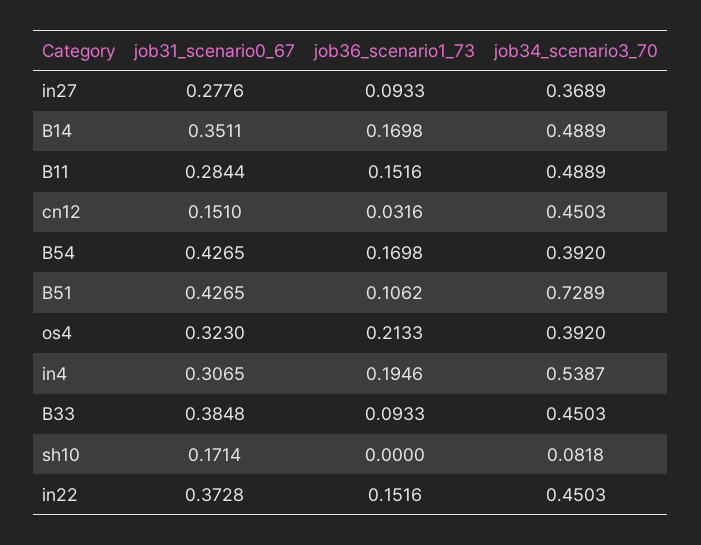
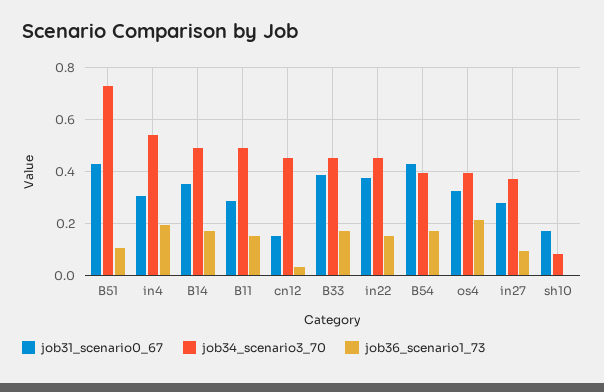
job36_scenario1_73, B33: 0.0933 -> 0.175

